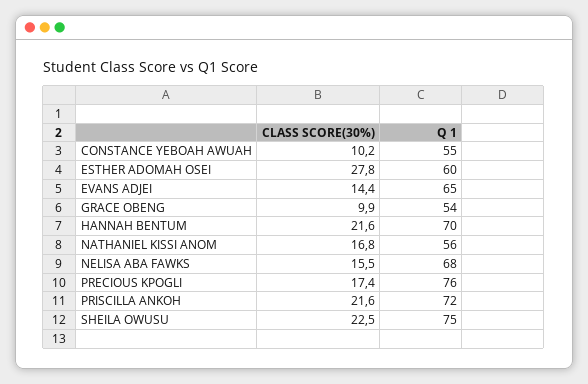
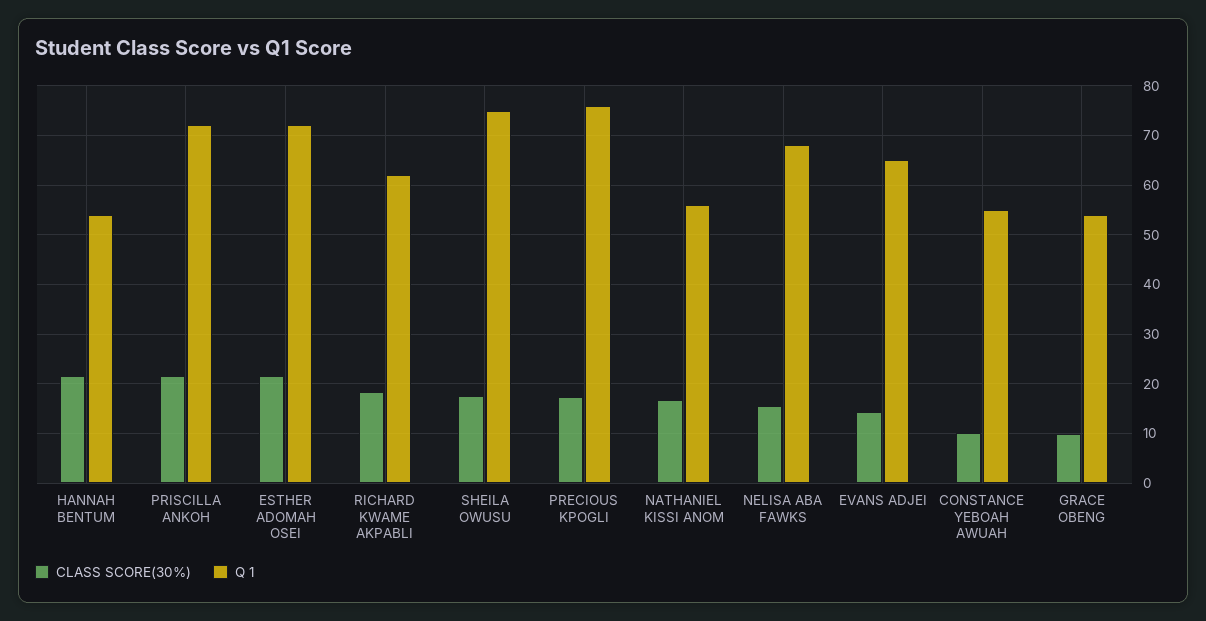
CLASS SCORE(30%), ESTHER ADOMAH OSEI: 27.8 -> 22
Q 1, ESTHER ADOMAH OSEI: 60 -> 72
Q 1, HANNAH BENTUM: 70 -> 54
CLASS SCORE(30%), SHEILA OWUSU: 22.5 -> 18
CLASS SCORE(30%), RICHARD KWAME AKPABLI: none -> 18
Q 1, RICHARD KWAME AKPABLI: none -> 62

